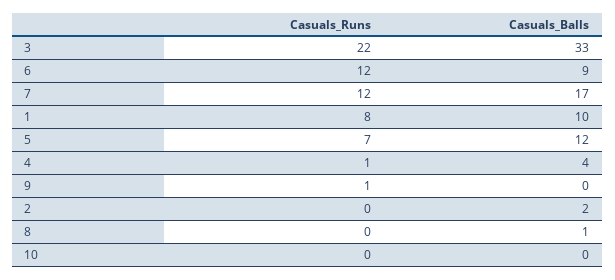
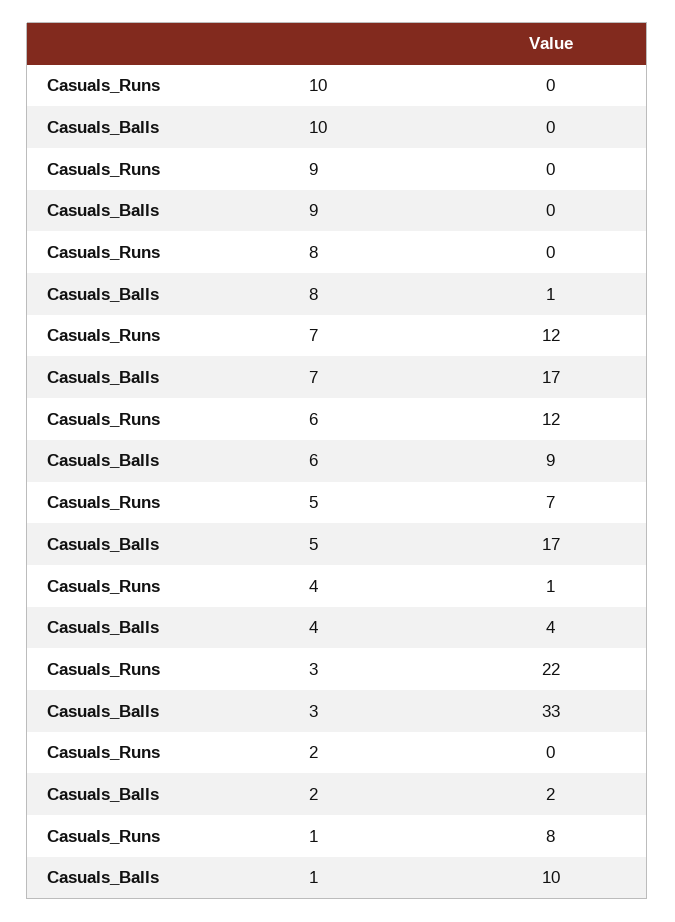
Casuals_Balls, 5: 12 -> 17
Casuals_Runs, 9: 1 -> 0

